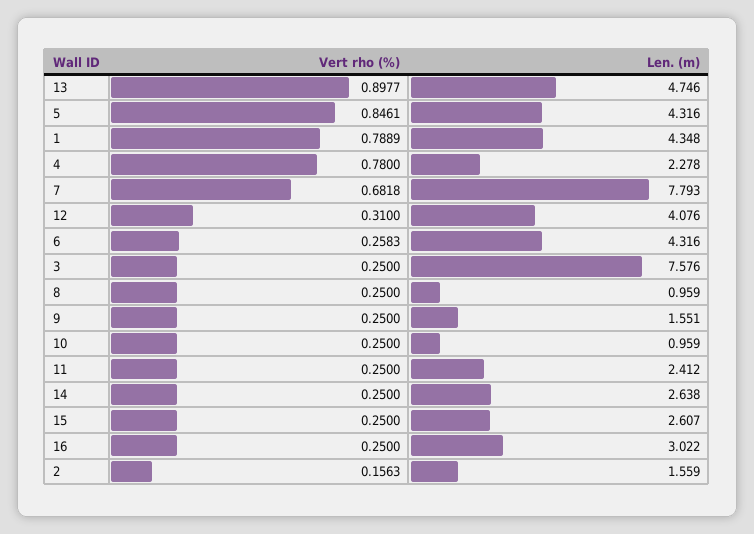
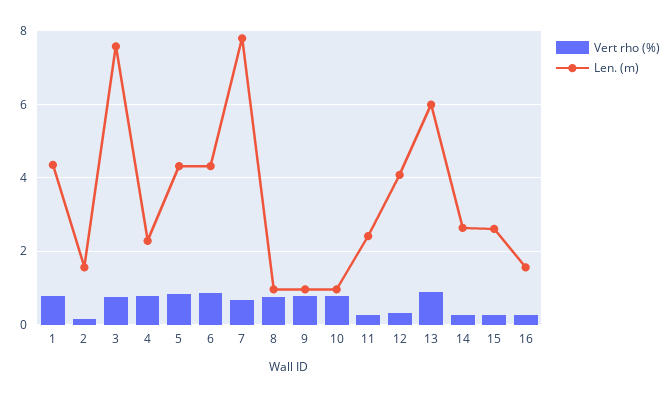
Len. (m), 13: 4.746 -> 6
Vert rho (%), 6: 0.2583 -> 0.8
Vert rho (%), 3: 0.25 -> 0.8
Vert rho (%), 8: 0.25 -> 0.8
Vert rho (%), 9: 0.25 -> 0.8
Len. (m), 9: 1.551 -> 1
Vert rho (%), 10: 0.25 -> 0.8
Len. (m), 16: 3.022 -> 1.6

